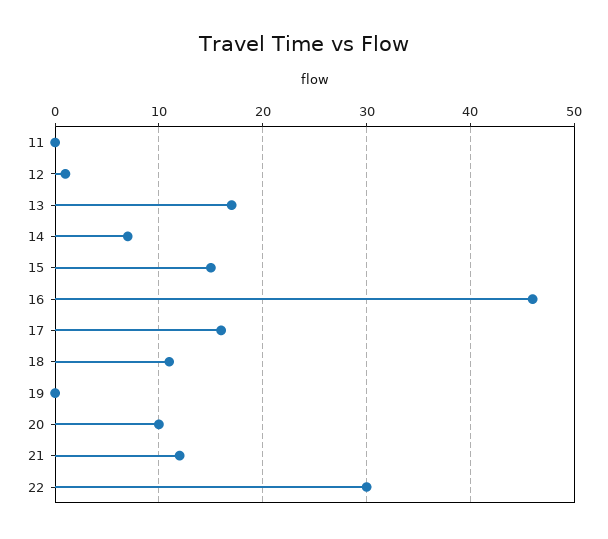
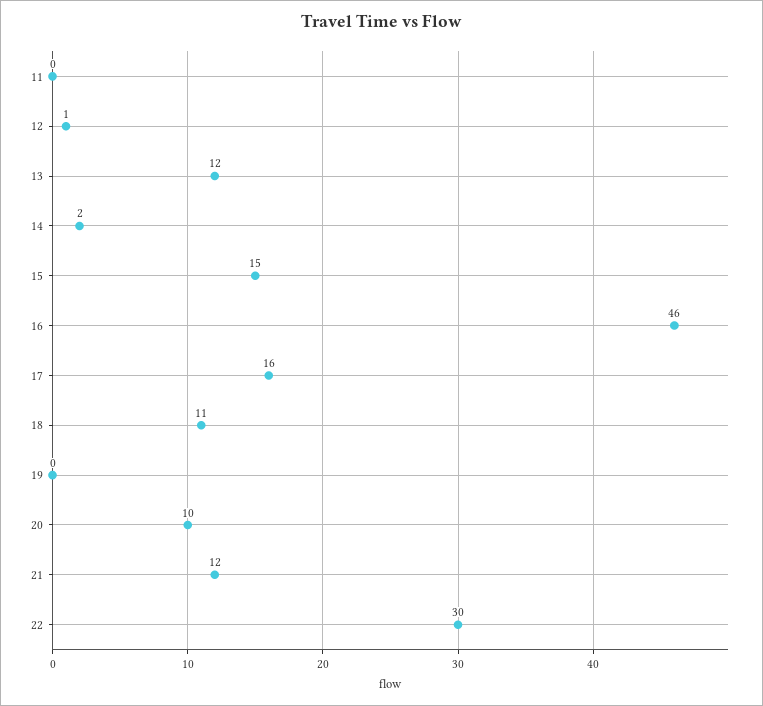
13: 17 -> 12
14: 7 -> 2

